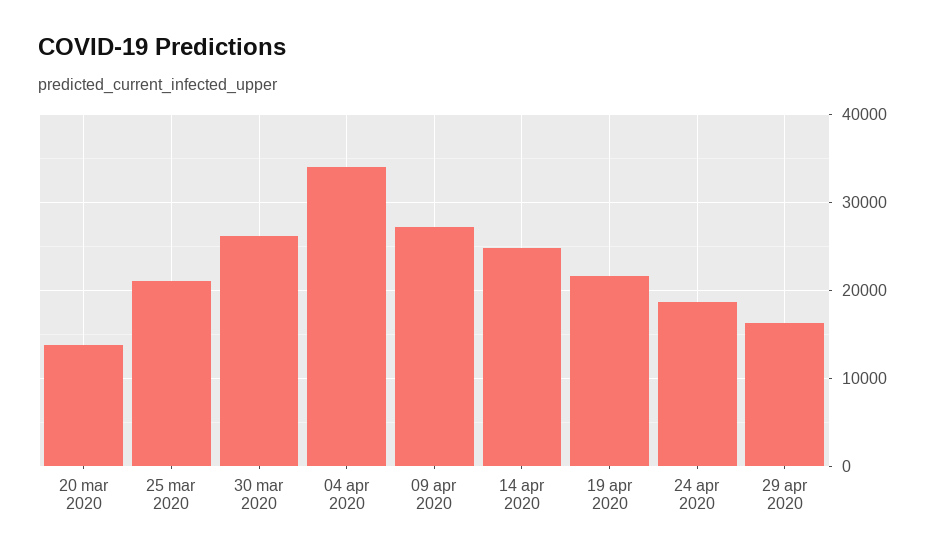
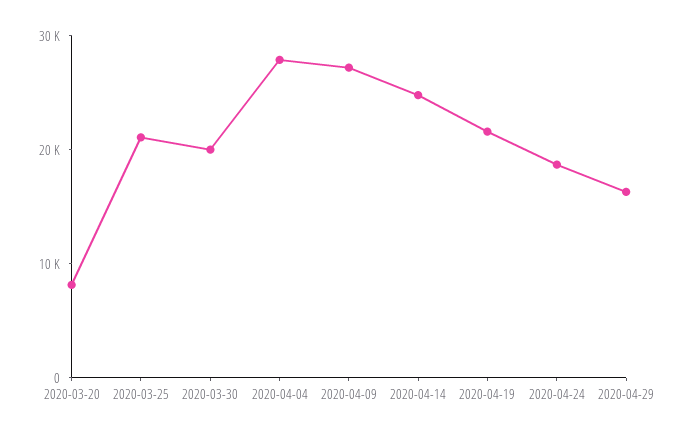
20 mar 2020: 14000 -> 8000
30 mar 2020: 26000 -> 20000
04 apr 2020: 34000 -> 28000

